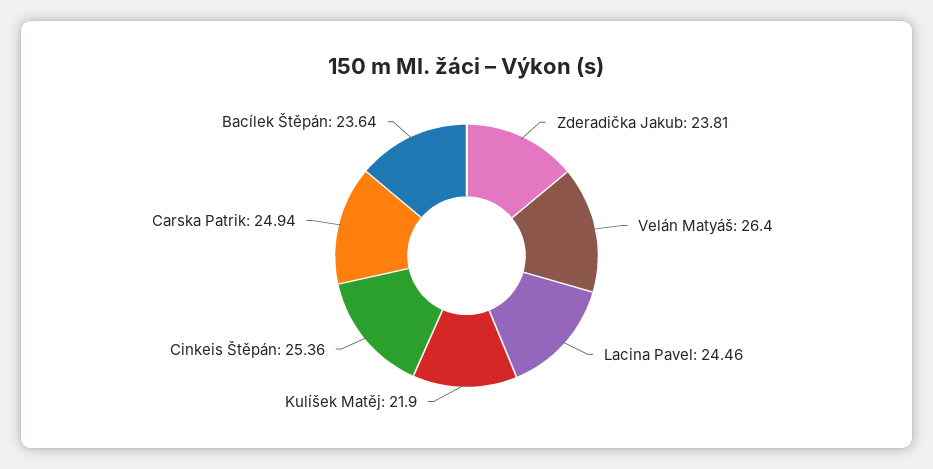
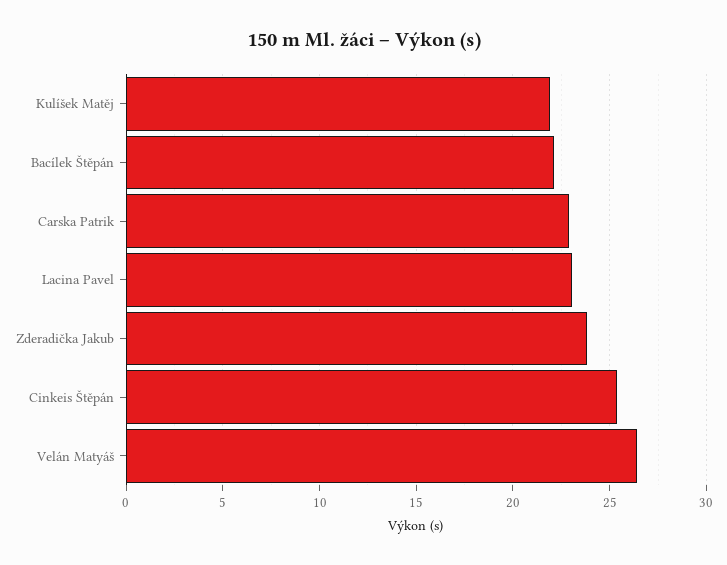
Lacina Pavel: 24.46 -> 23
Carska Patrik: 24.94 -> 23
Bacílek Štěpán: 23.64 -> 22

